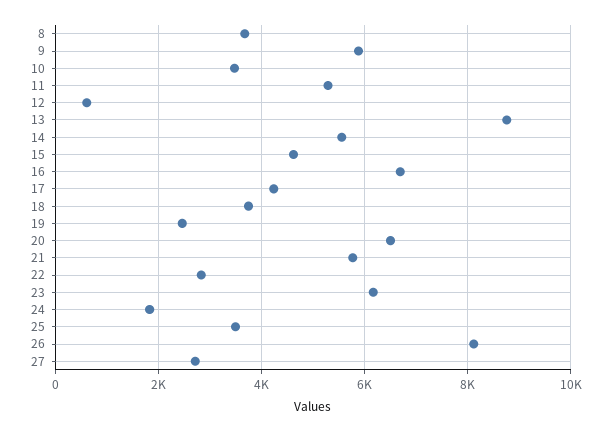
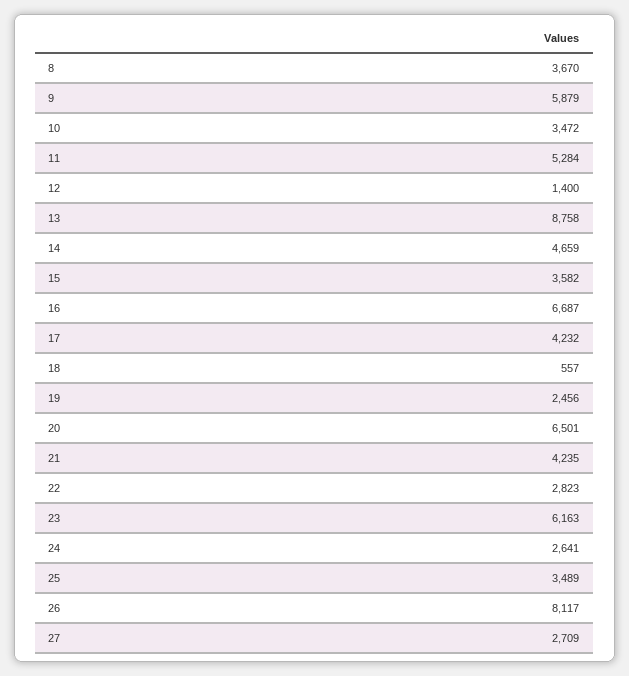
12: 600 -> 1400
14: 5600 -> 4659
15: 4600 -> 3582
18: 3800 -> 557
21: 5800 -> 4235
24: 1800 -> 2641

